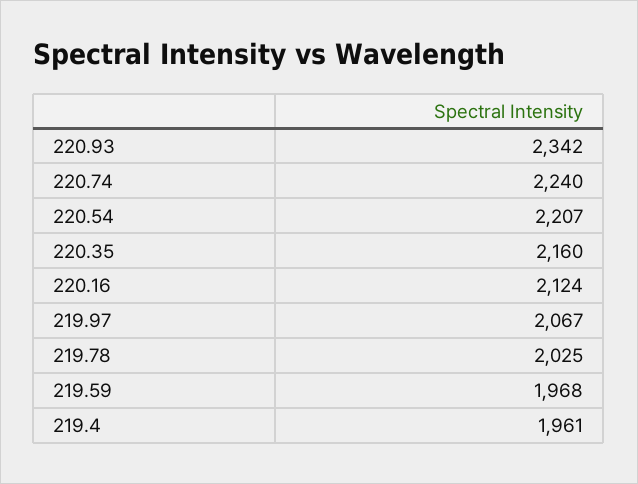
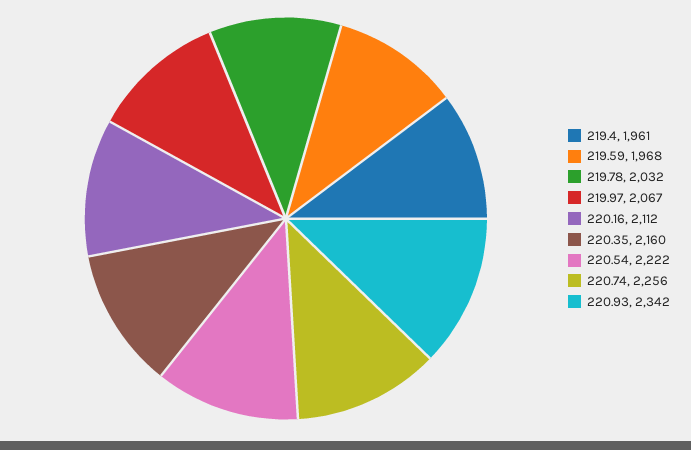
220.74: 2240 -> 2256
220.54: 2207 -> 2222
220.16: 2124 -> 2112
219.78: 2025 -> 2032

